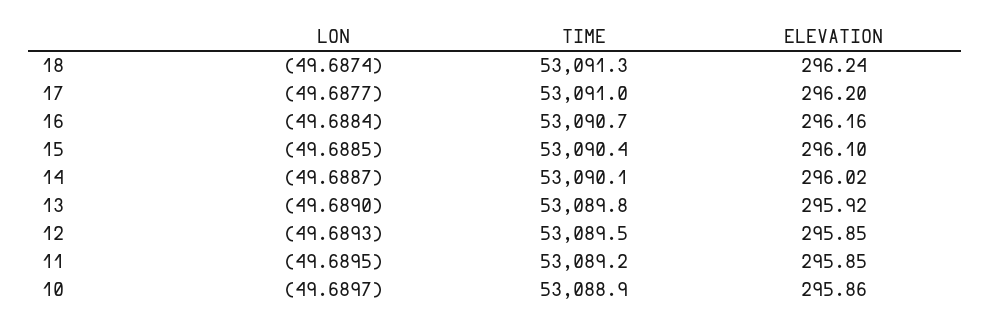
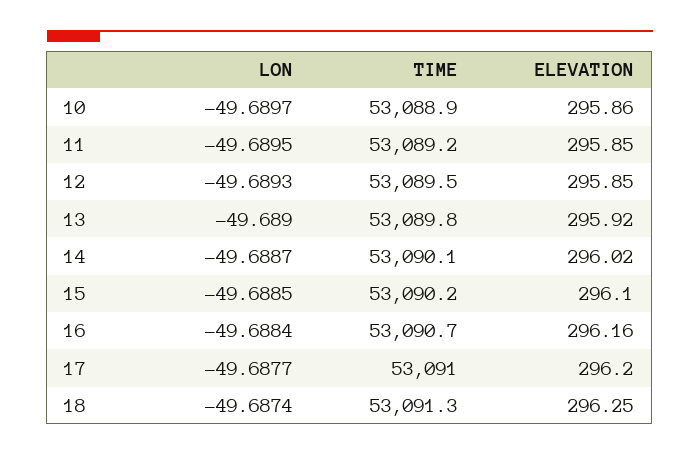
ELEVATION, 18: 296.24 -> 296.25
TIME, 15: 53090.4 -> 53090.2

